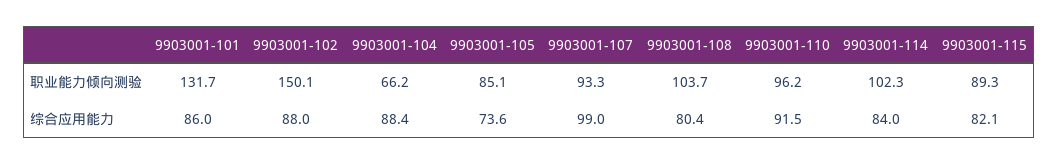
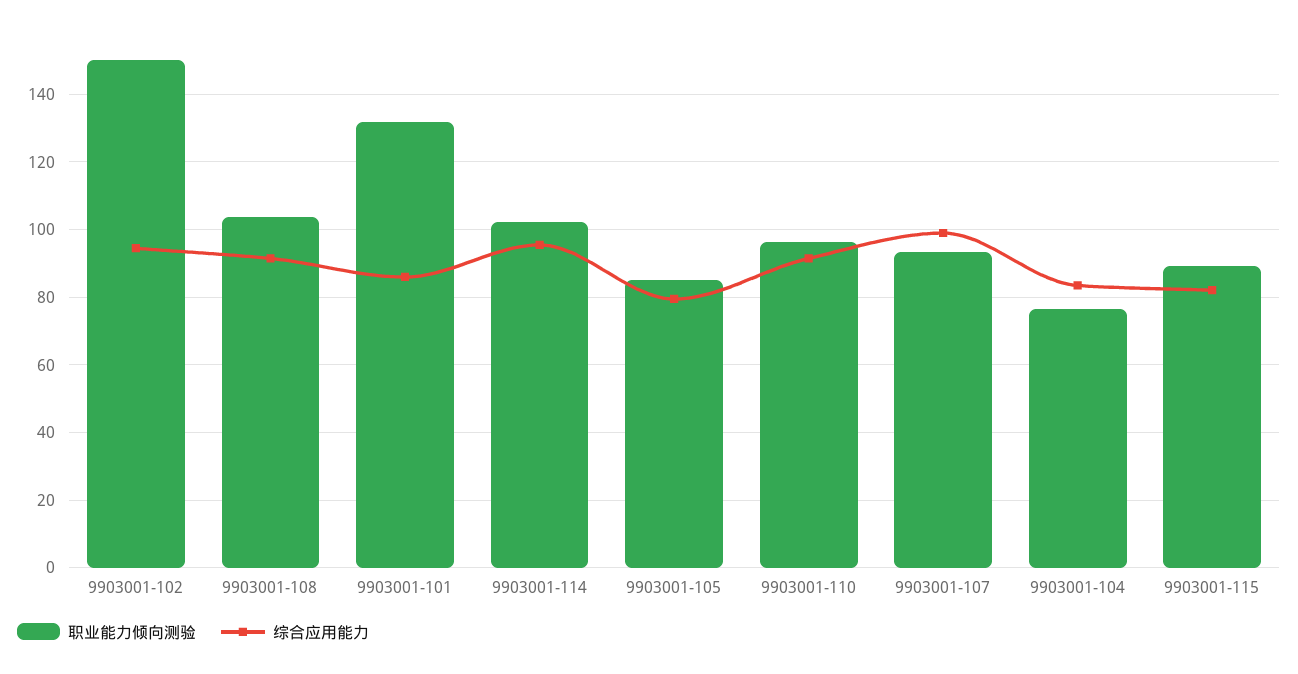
职业能力倾向测验, 9903001-104: 66.2 -> 76
综合应用能力, 9903001-102: 88 -> 94
综合应用能力, 9903001-104: 88.4 -> 84
综合应用能力, 9903001-105: 73.6 -> 80
综合应用能力, 9903001-108: 80.4 -> 92
综合应用能力, 9903001-114: 84 -> 96

